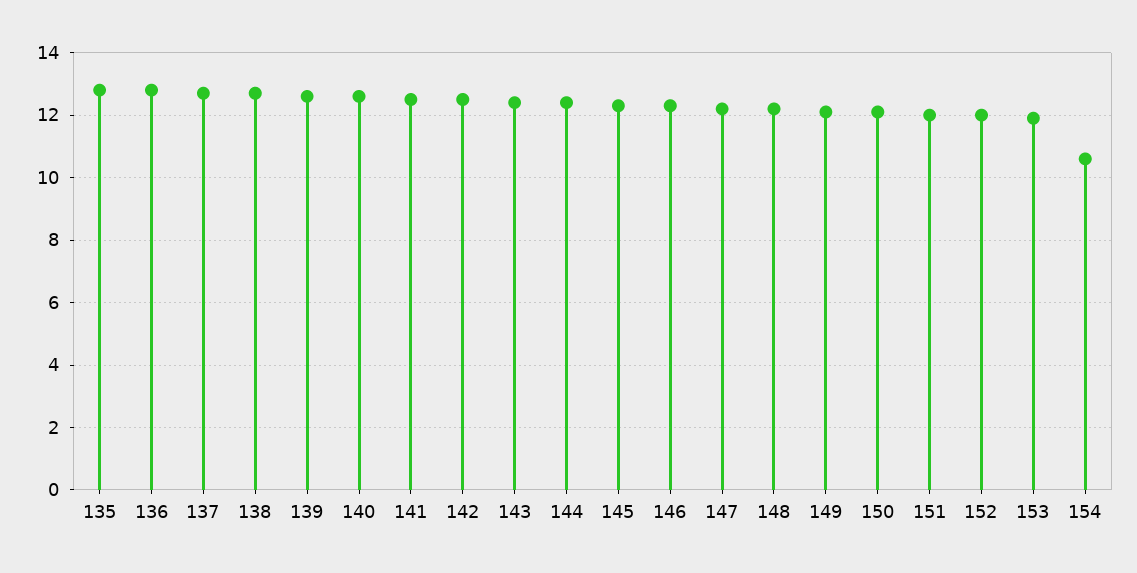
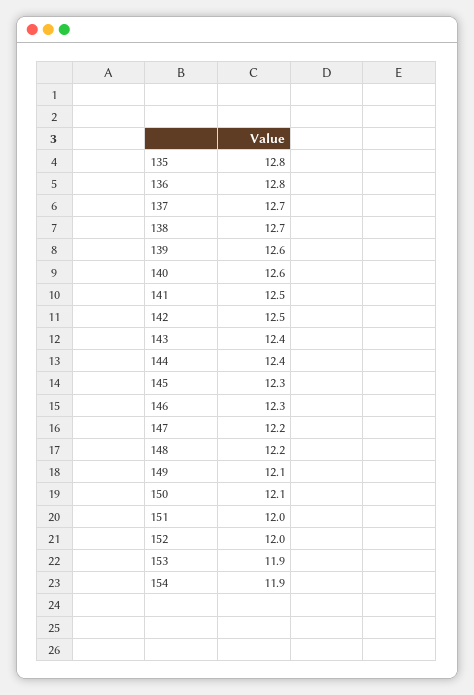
154: 10.5 -> 11.9

